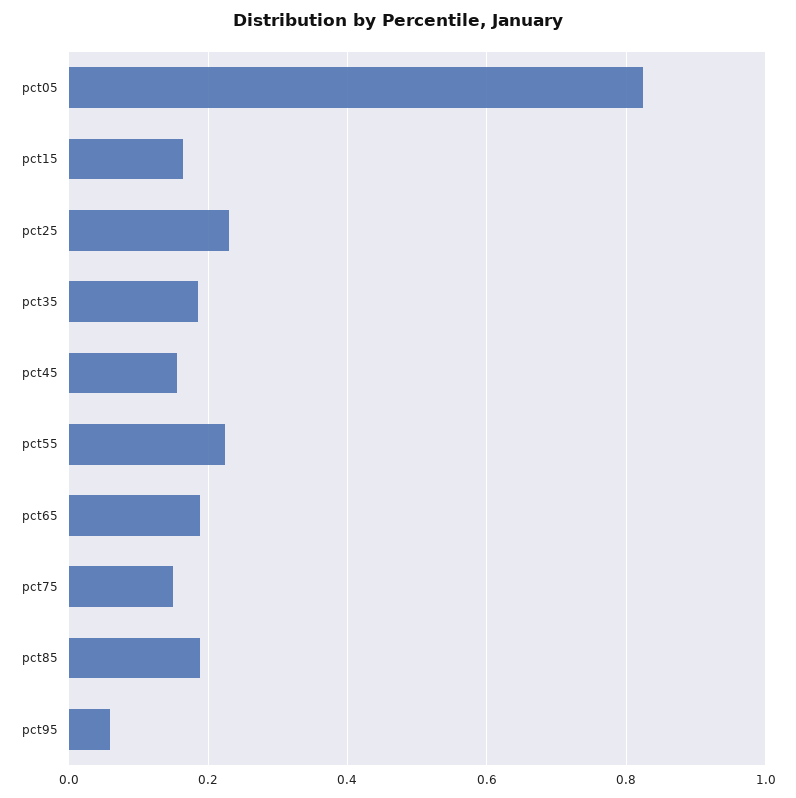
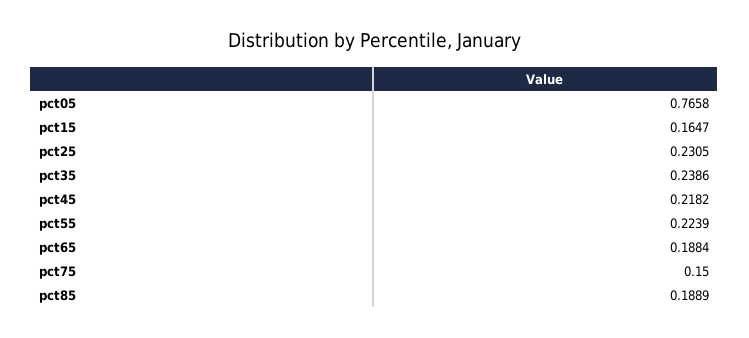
pct05: 0.82 -> 0.7658
pct35: 0.18 -> 0.2386
pct45: 0.16 -> 0.2182
pct95: 0.06 -> none

